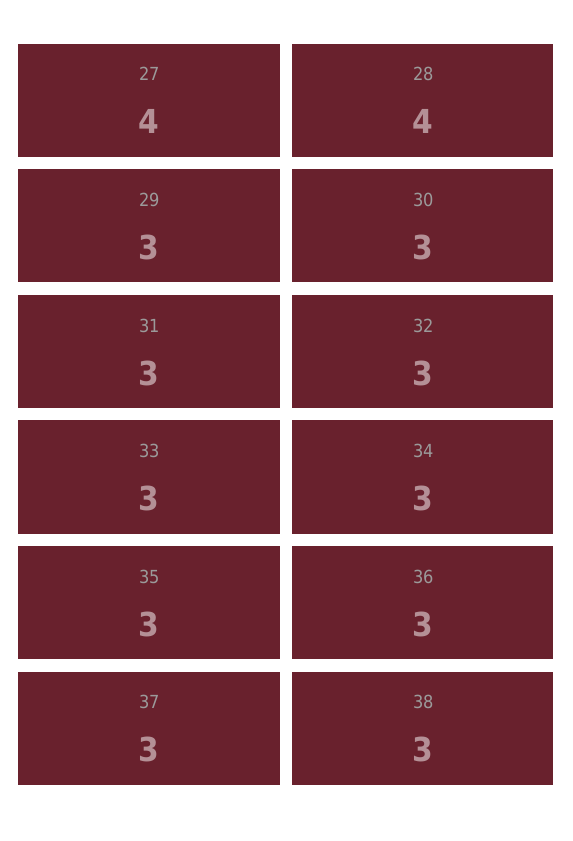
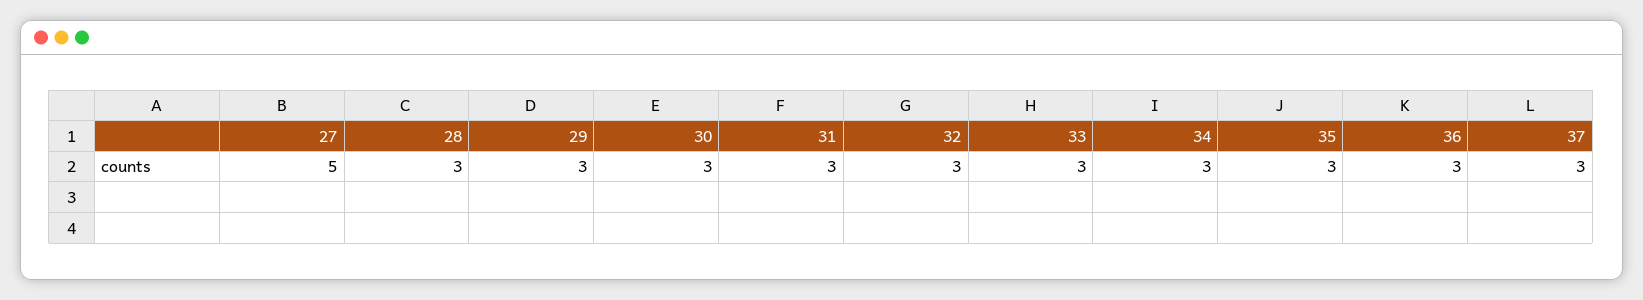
27: 4 -> 5
28: 4 -> 3
38: 3 -> none

